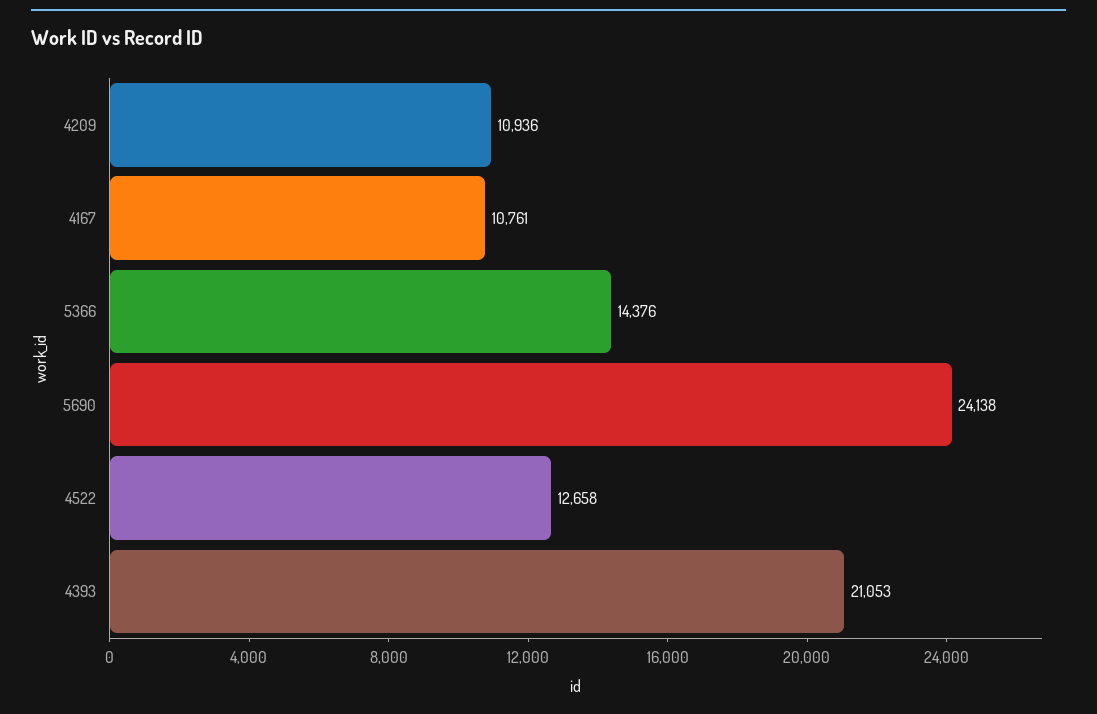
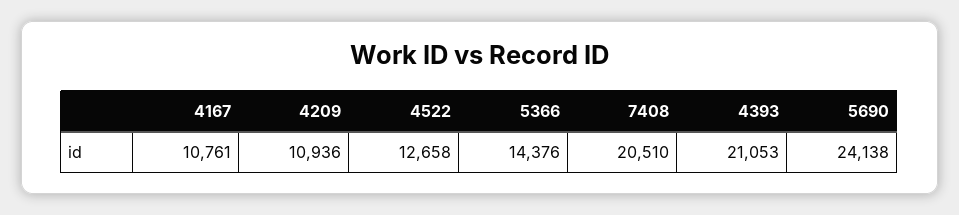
7408: none -> 20510

